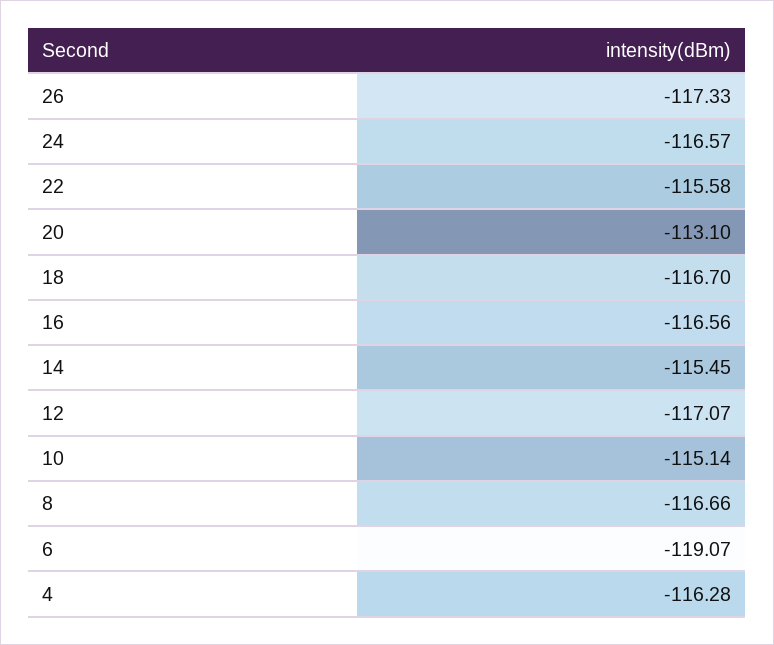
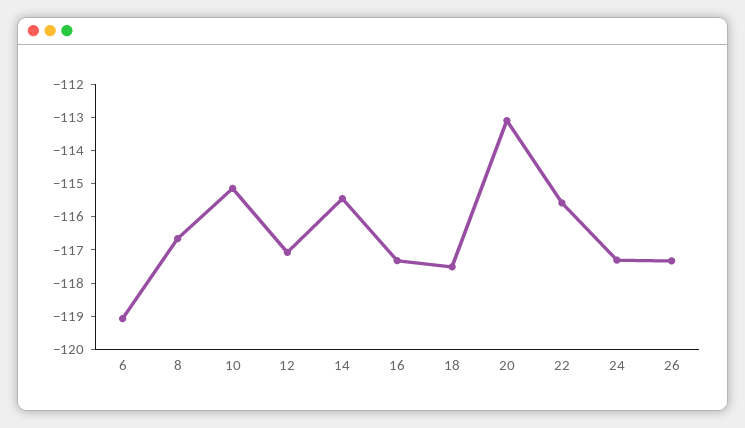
24: -116.57 -> -117.25
18: -116.7 -> -117.5
16: -116.56 -> -117.25
4: -116.28 -> none

